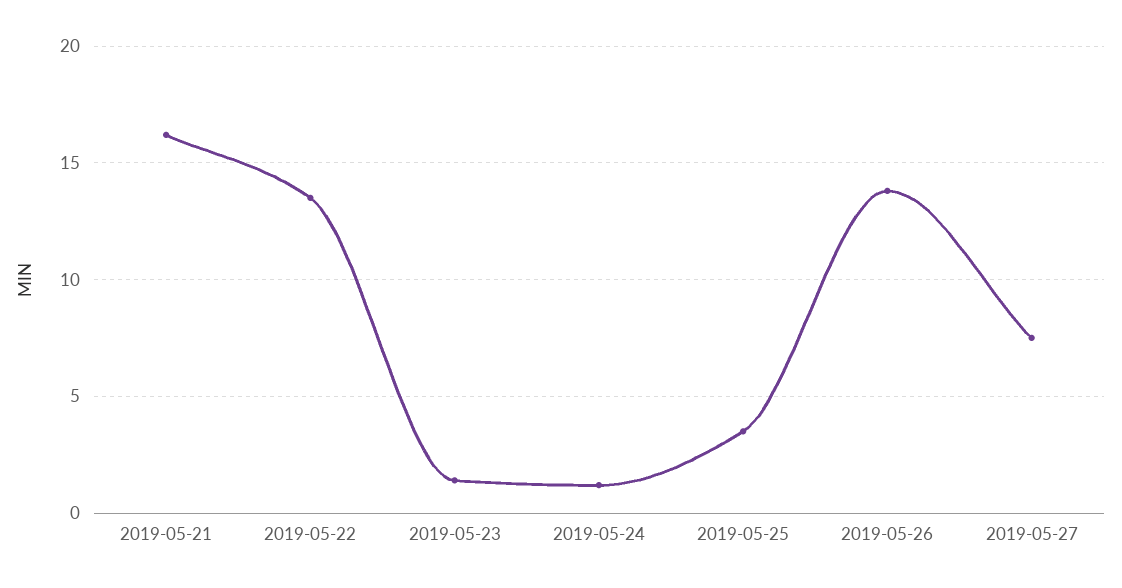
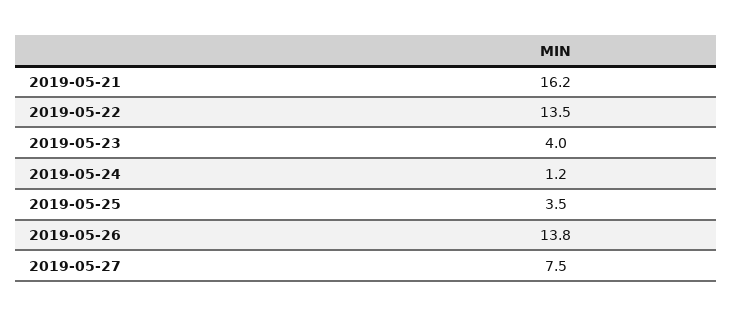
2019-05-23: 1.5 -> 4

